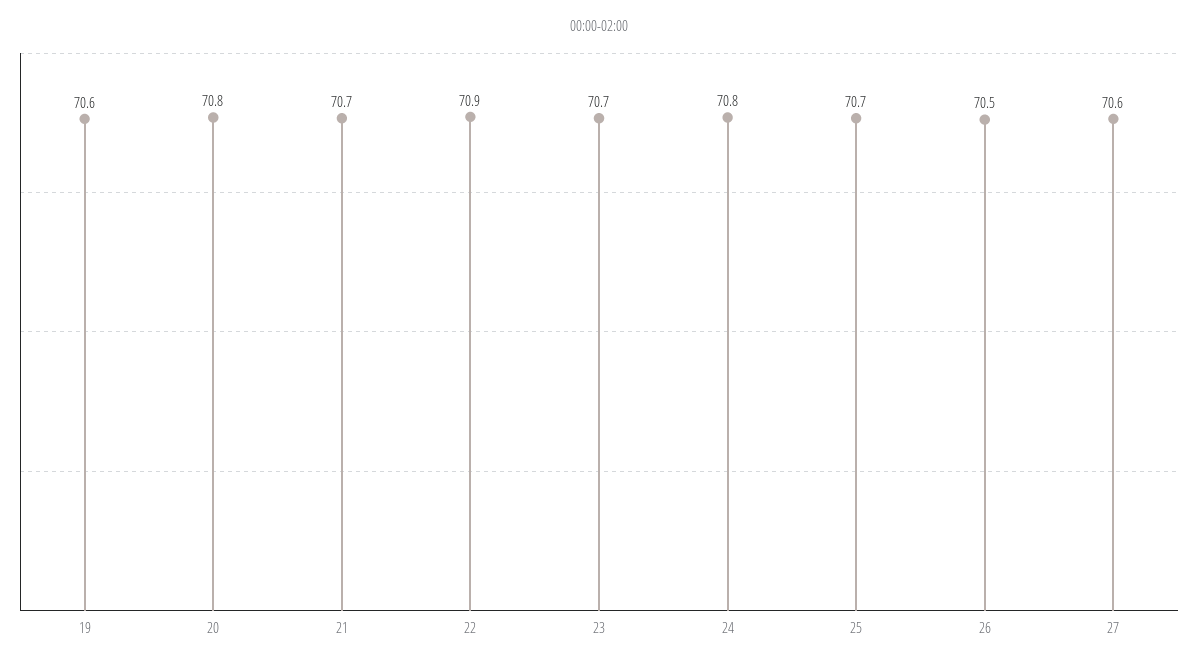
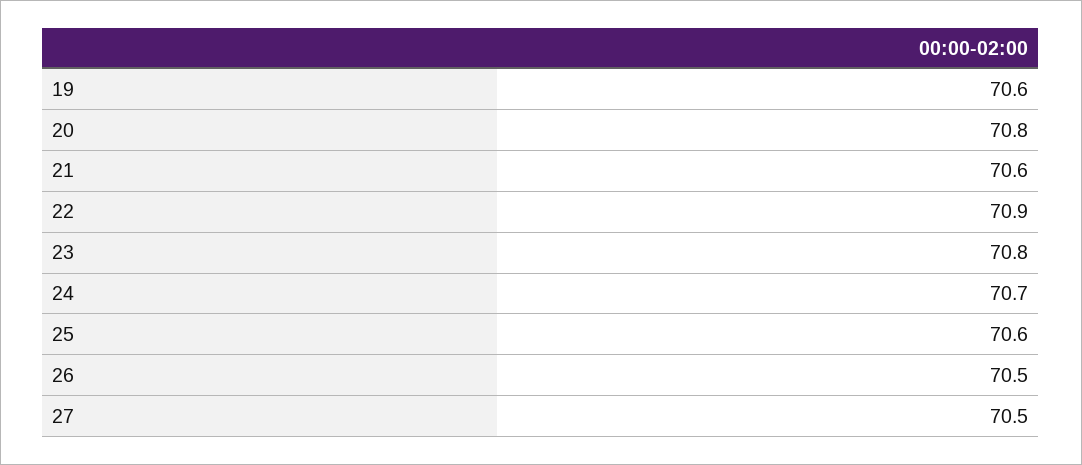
21: 70.7 -> 70.6
23: 70.7 -> 70.8
24: 70.8 -> 70.7
25: 70.7 -> 70.6
27: 70.6 -> 70.5

